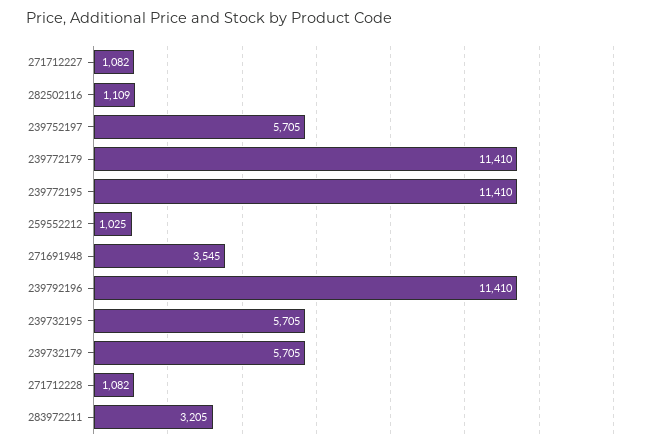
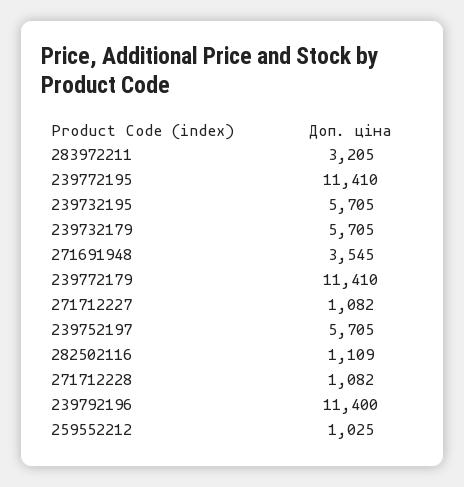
239792196: 11410 -> 11400

